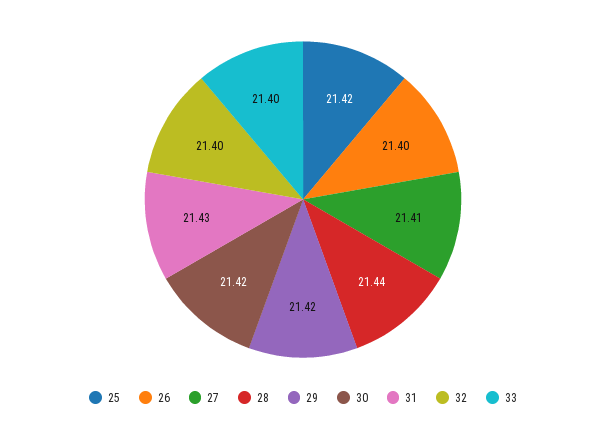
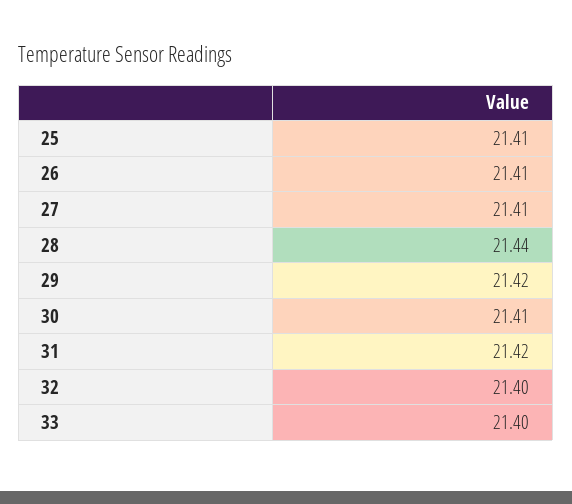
25: 21.42 -> 21.41
26: 21.4 -> 21.41
30: 21.42 -> 21.41
31: 21.43 -> 21.42

